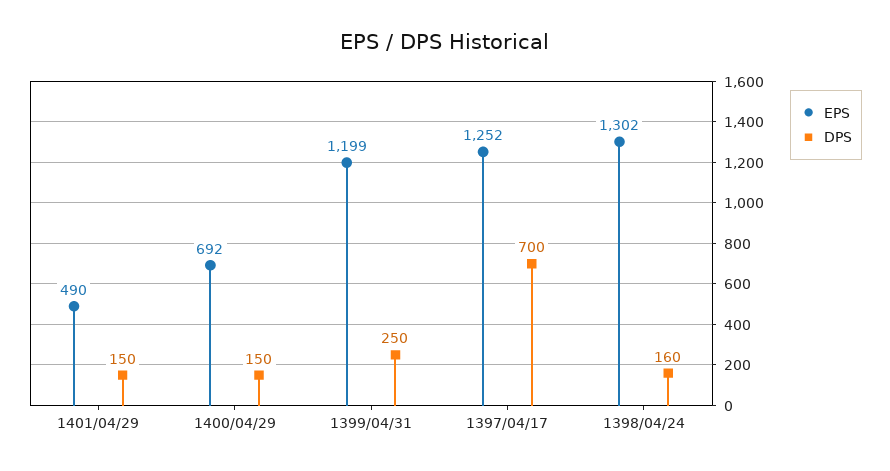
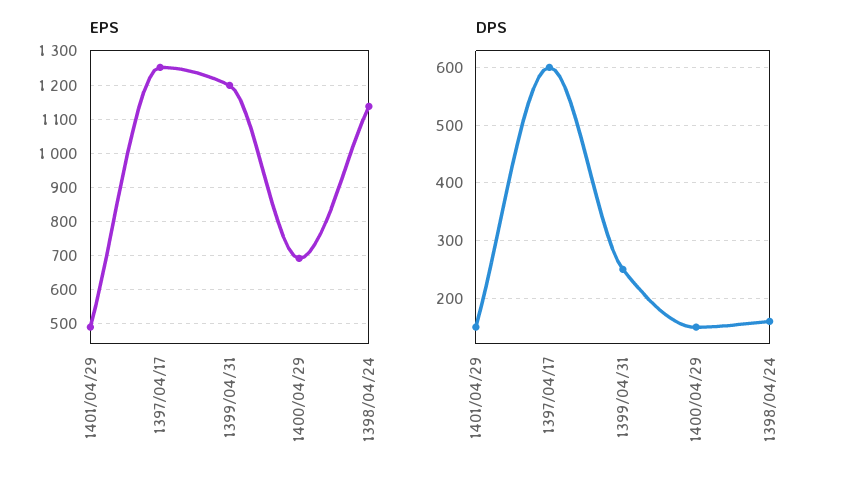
DPS, 1397/04/17: 700 -> 600
EPS, 1398/04/24: 1302 -> 1140

